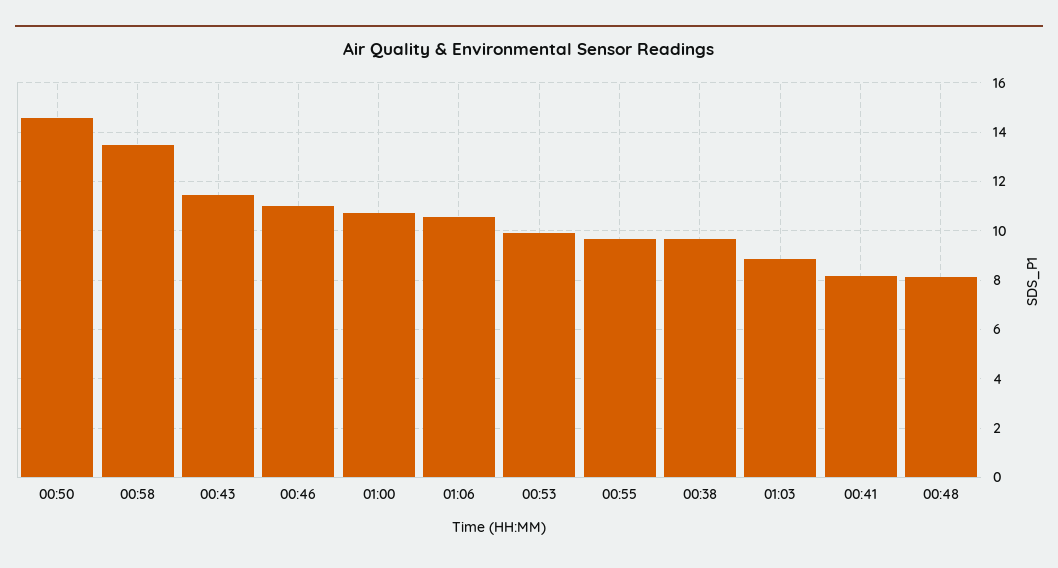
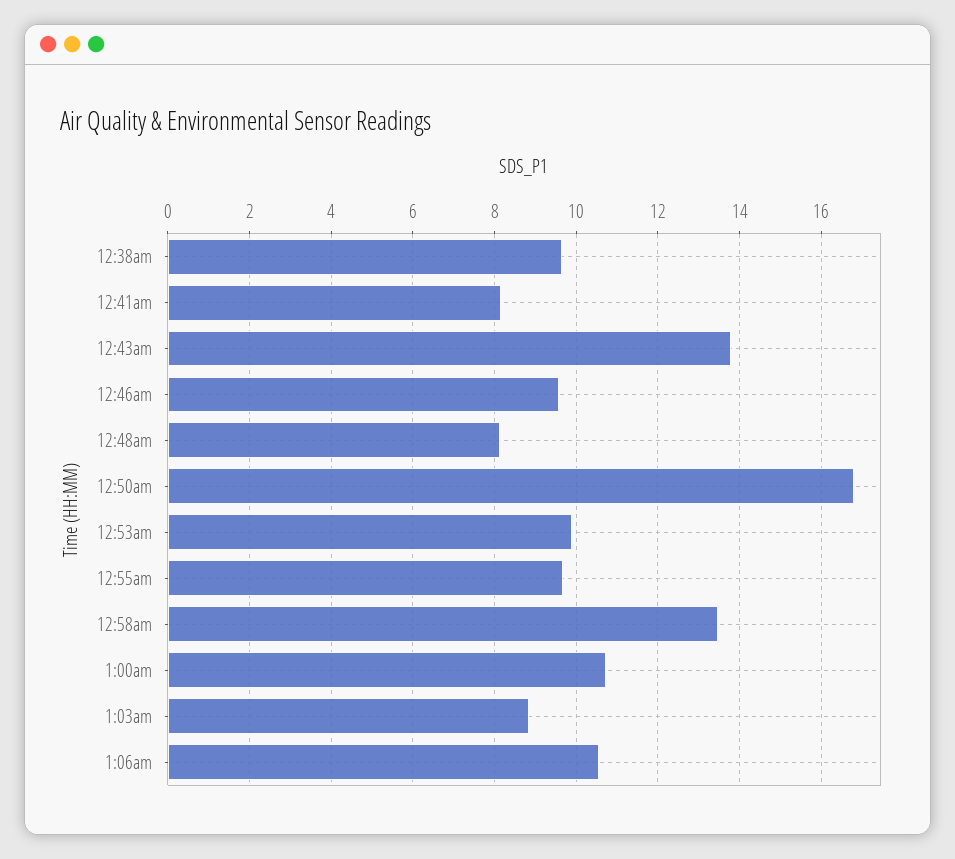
00:50: 14.5 -> 16.8
00:43: 11.5 -> 13.8
00:46: 11 -> 9.6

